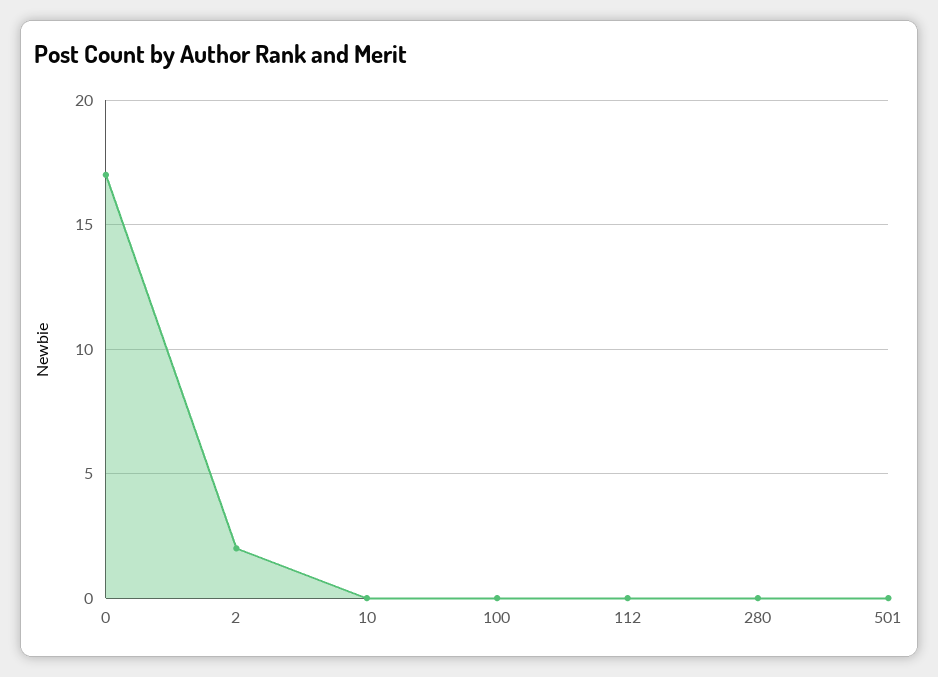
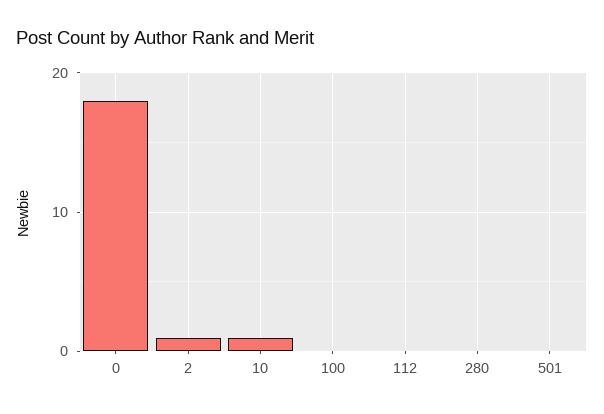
0: 17 -> 18
2: 2 -> 1
10: 0 -> 1

